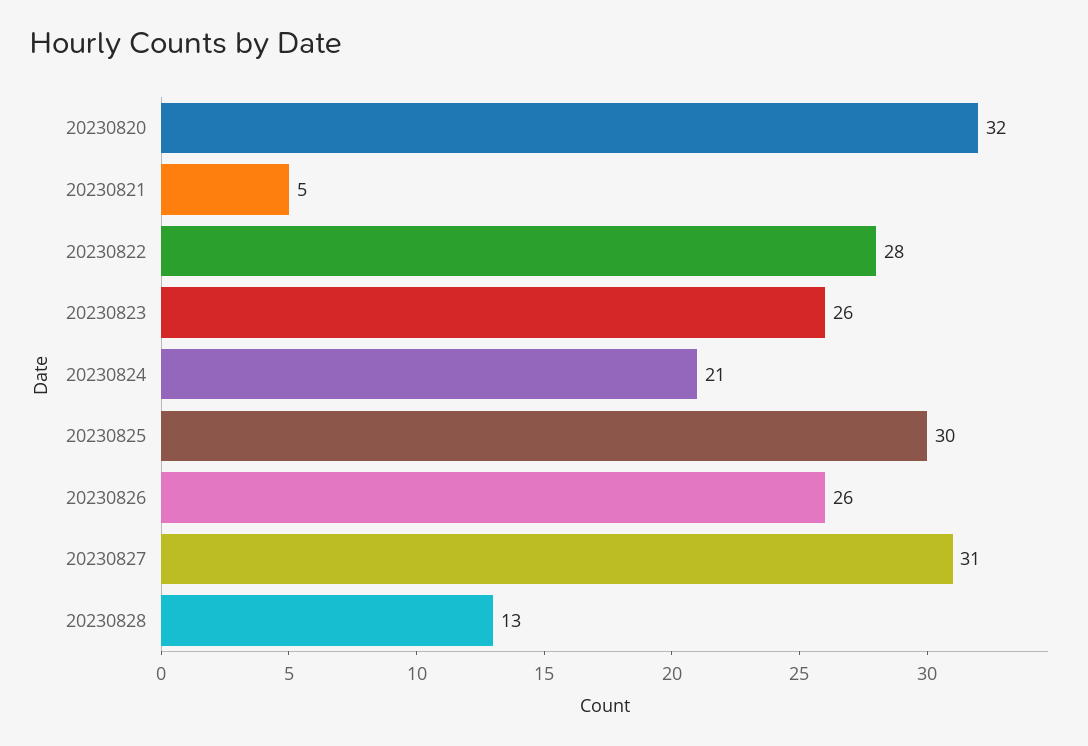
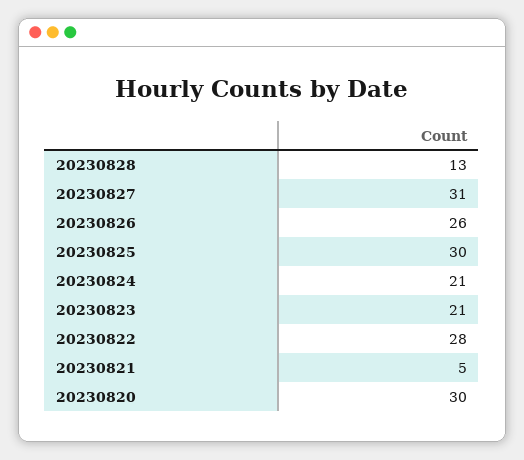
20230820: 32 -> 30
20230823: 26 -> 21

